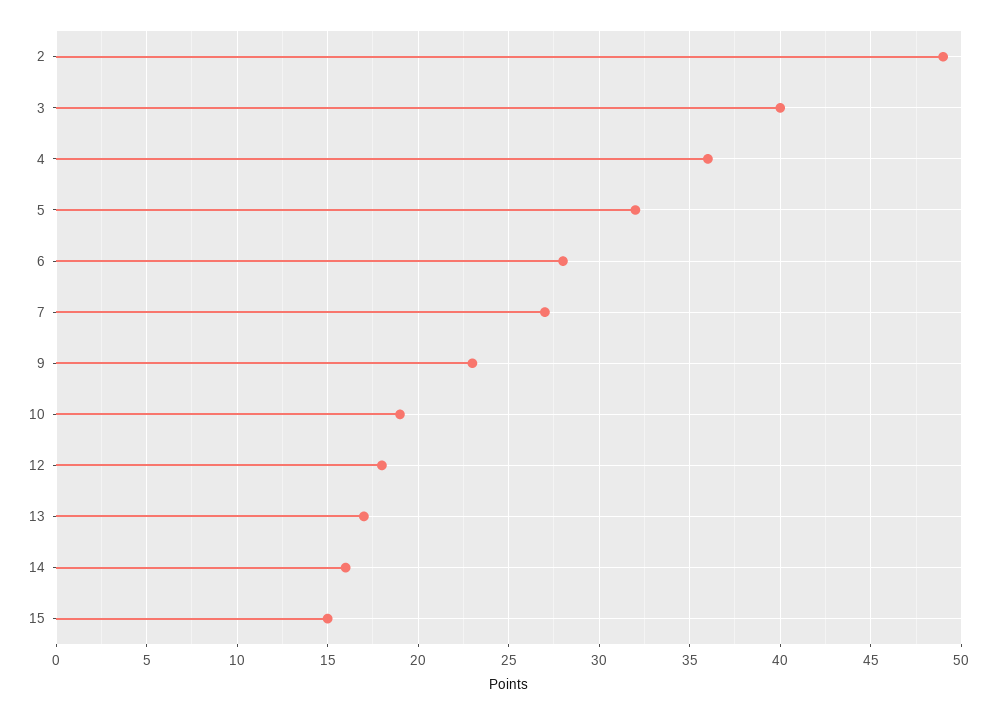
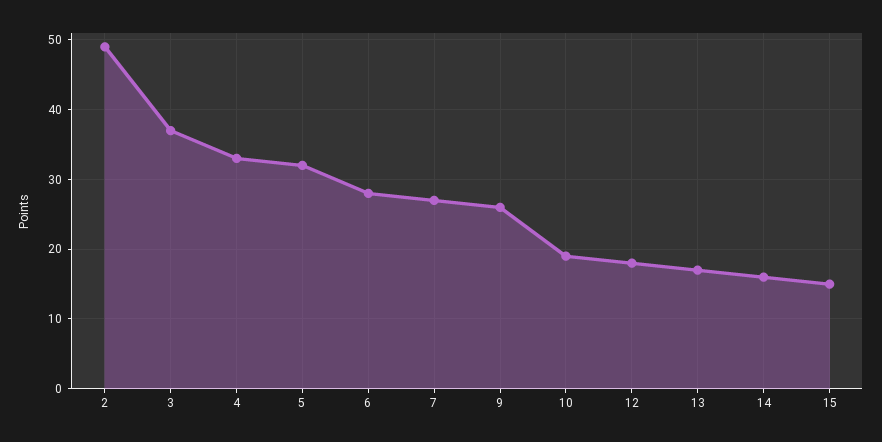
3: 40 -> 37
4: 36 -> 33
9: 23 -> 26

